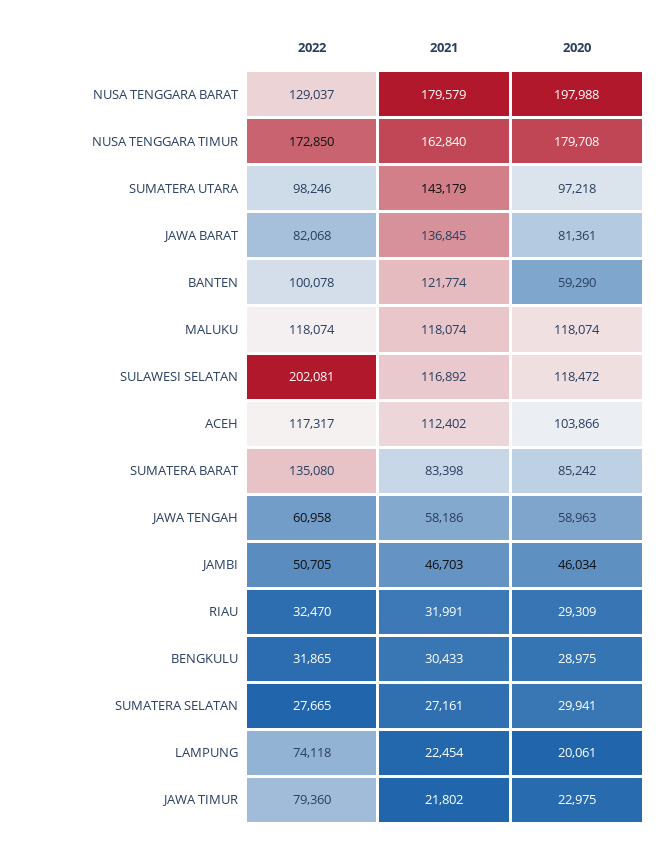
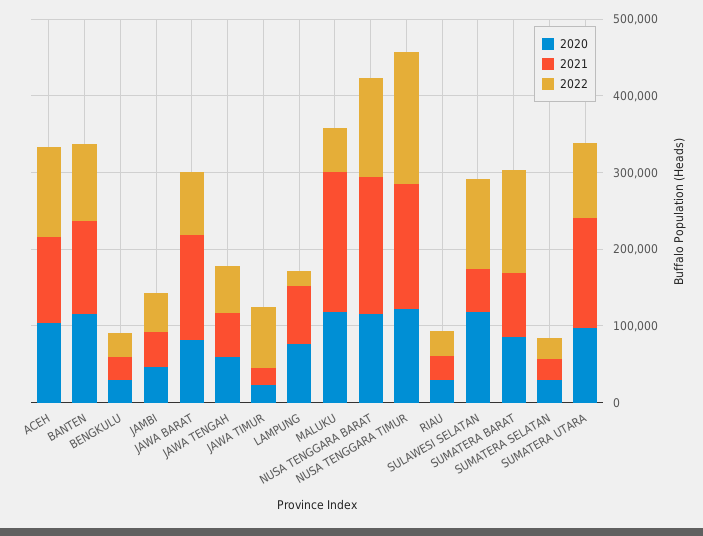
2020, NUSA TENGGARA BARAT: 197988 -> 120000
2020, NUSA TENGGARA TIMUR: 179708 -> 120000
2020, BANTEN: 59290 -> 120000
2022, MALUKU: 118074 -> 60000
2021, MALUKU: 118074 -> 180000
2022, SULAWESI SELATAN: 202081 -> 120000
2021, SULAWESI SELATAN: 116892 -> 60000
2022, LAMPUNG: 74118 -> 20000
2021, LAMPUNG: 22454 -> 80000
2020, LAMPUNG: 20061 -> 80000

